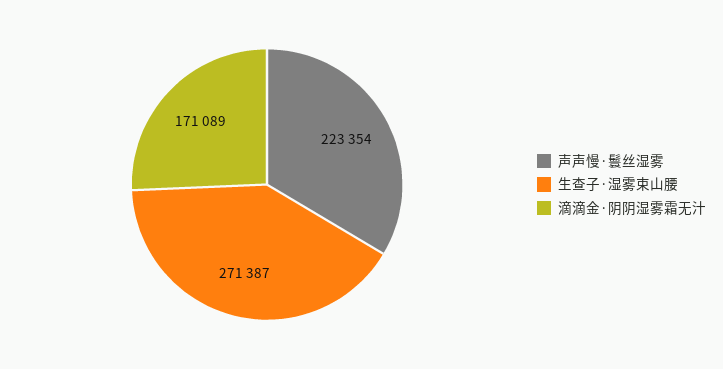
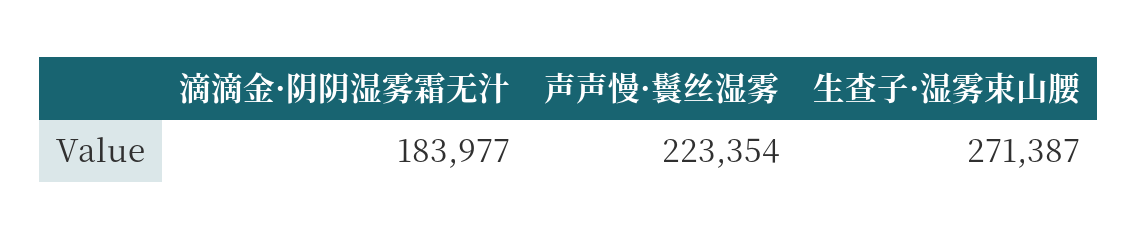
滴滴金·阴阴湿雾霜无汁: 171089 -> 183977

